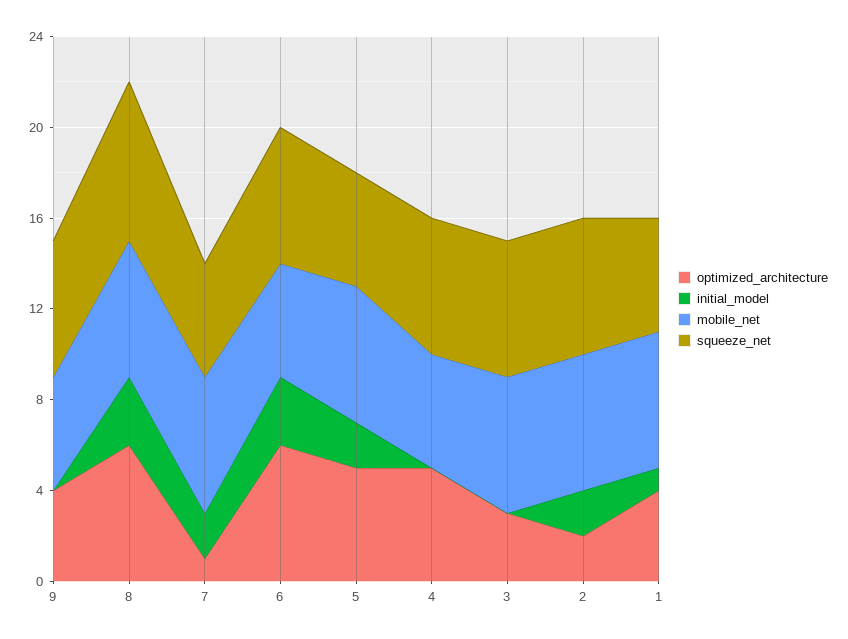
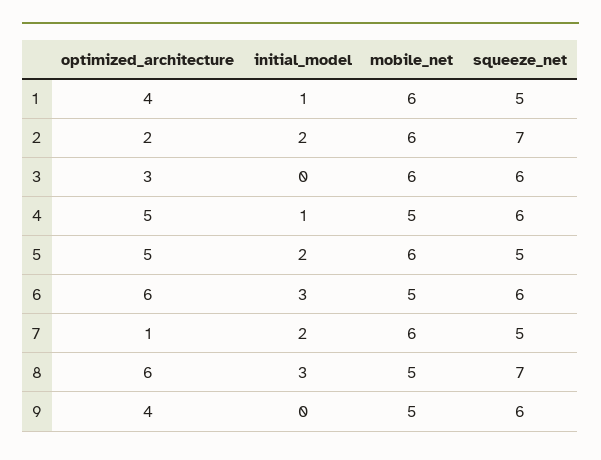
mobile_net, 8: 6 -> 5
initial_model, 4: 0 -> 1
squeeze_net, 2: 6 -> 7

